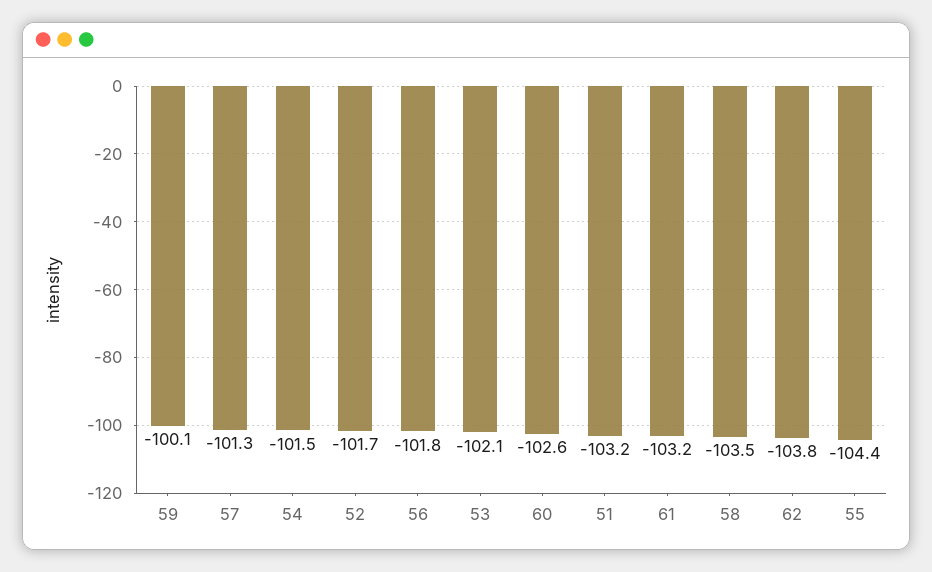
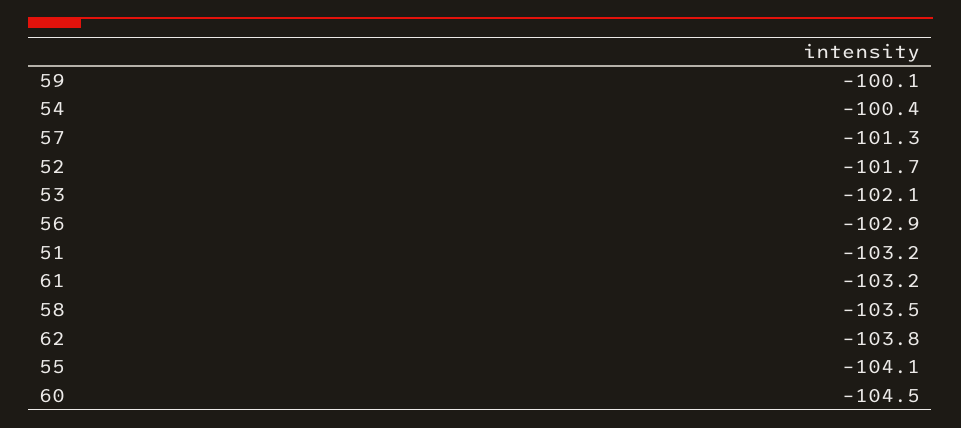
54: -101.5 -> -100.4
56: -101.8 -> -102.9
60: -102.6 -> -104.5
55: -104.4 -> -104.1

